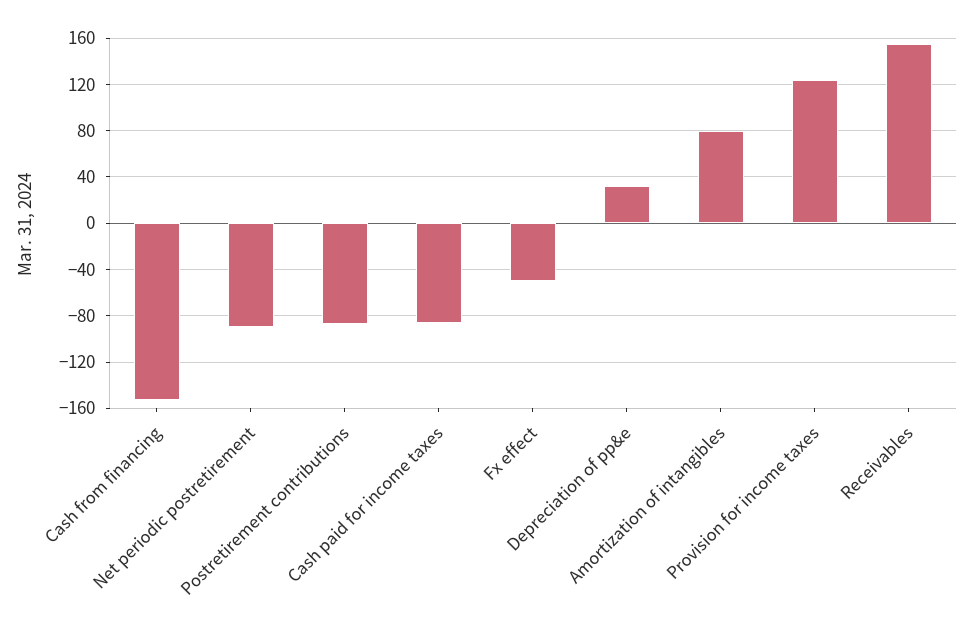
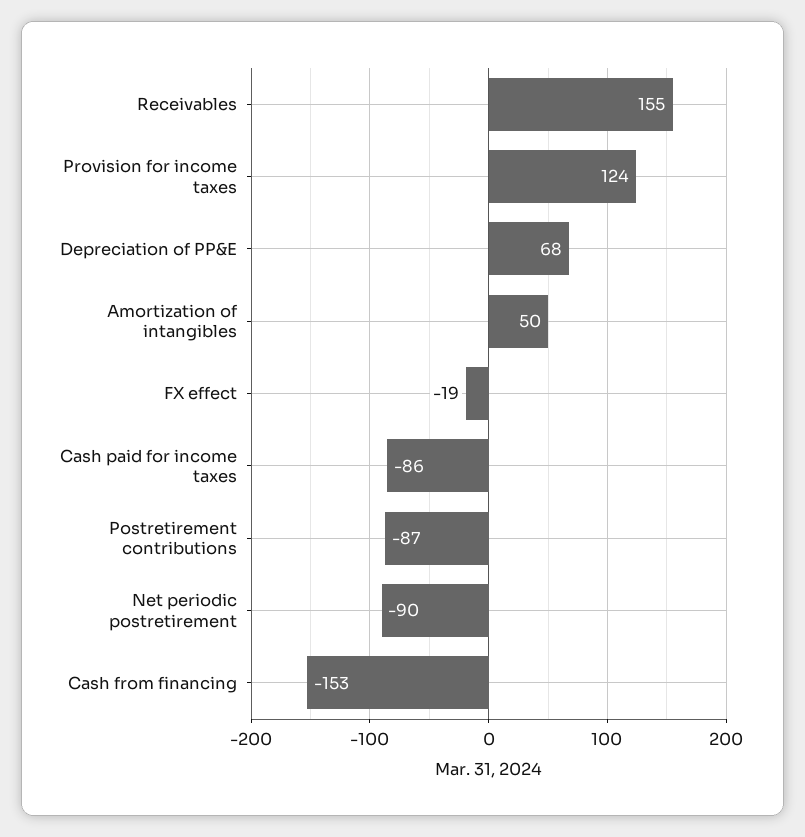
Fx effect: -50 -> -19
Depreciation of pp&e: 30 -> 68
Amortization of intangibles: 80 -> 50

